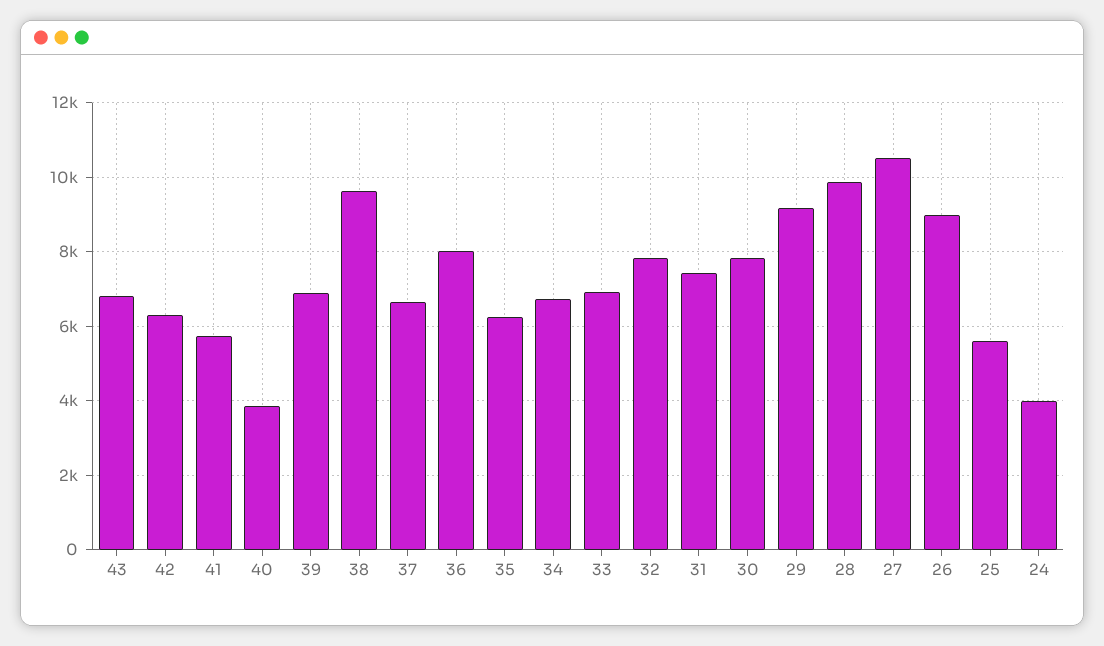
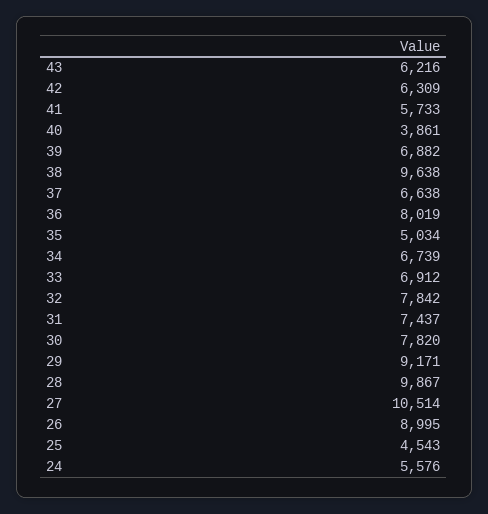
43: 6800 -> 6216
35: 6200 -> 5034
25: 5600 -> 4543
24: 4000 -> 5576

